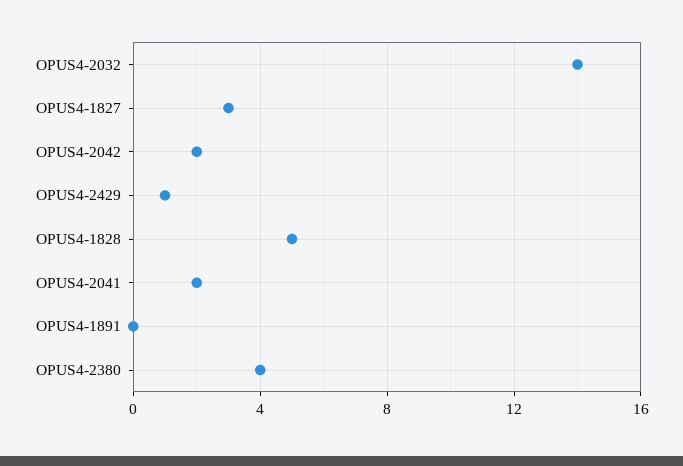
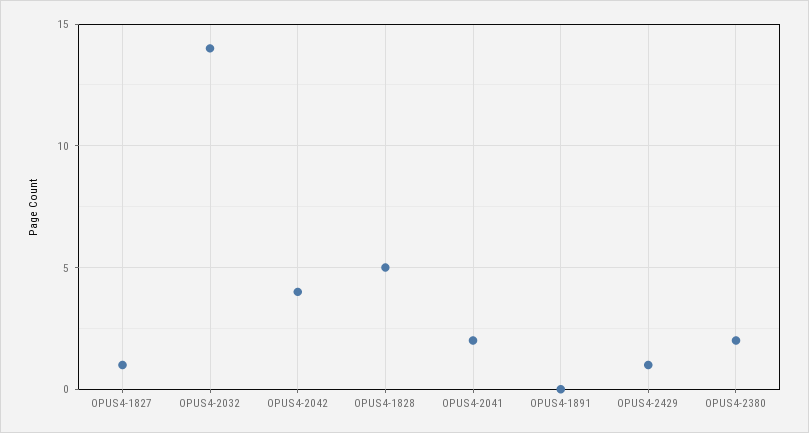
OPUS4-1827: 3 -> 1
OPUS4-2042: 2 -> 4
OPUS4-2380: 4 -> 2

